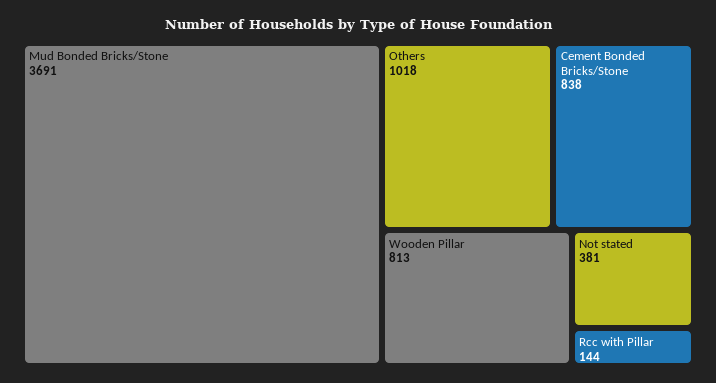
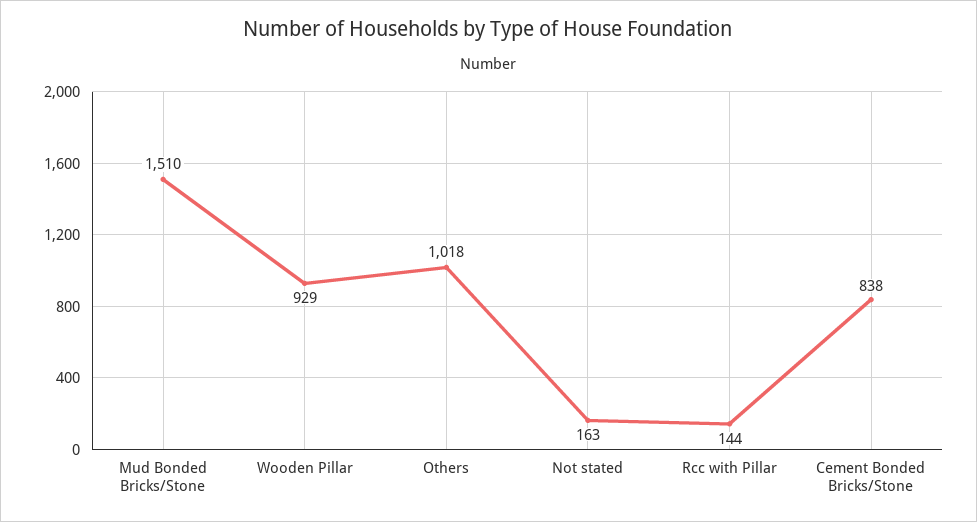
Mud Bonded Bricks/Stone: 3691 -> 1510
Wooden Pillar: 813 -> 929
Not stated: 381 -> 163

